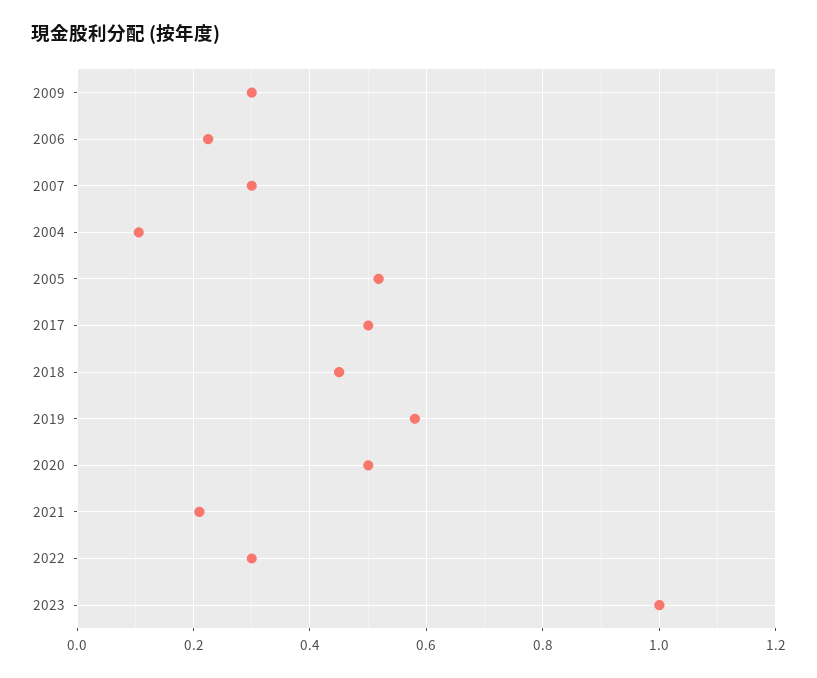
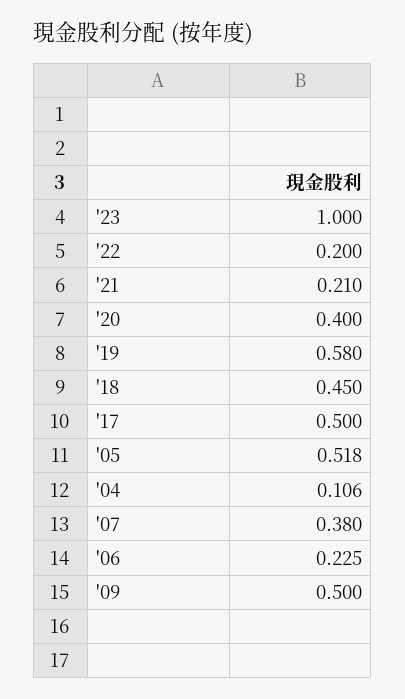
2009: 0.3 -> 0.5
2007: 0.3 -> 0.38
2020: 0.5 -> 0.4
2022: 0.3 -> 0.2

